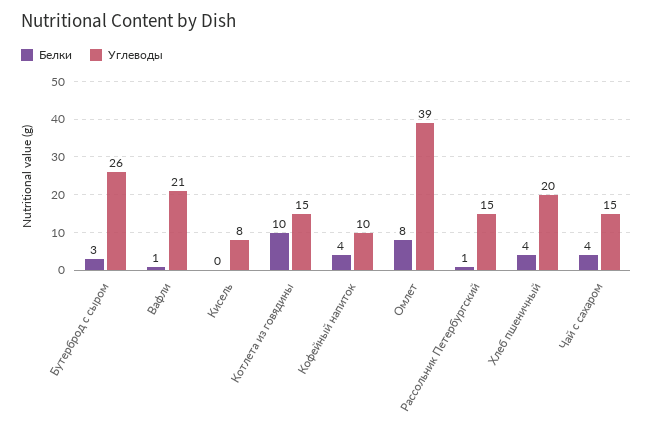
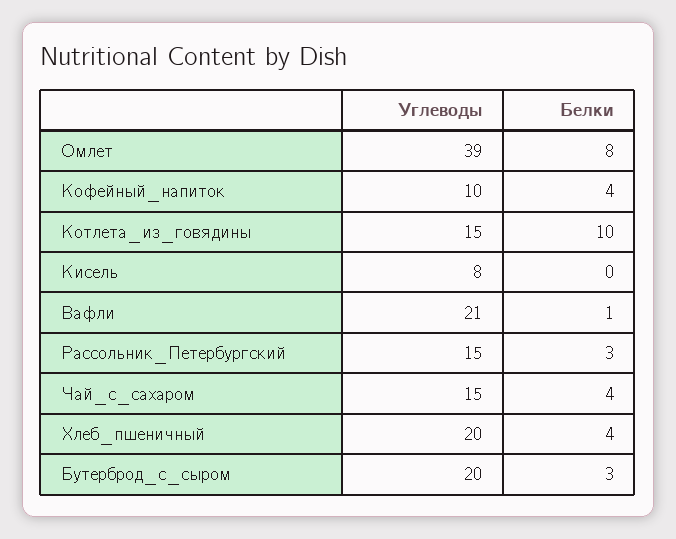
Углеводы, Бутерброд с сыром: 26 -> 20
Белки, Рассольник Петербургский: 1 -> 3

